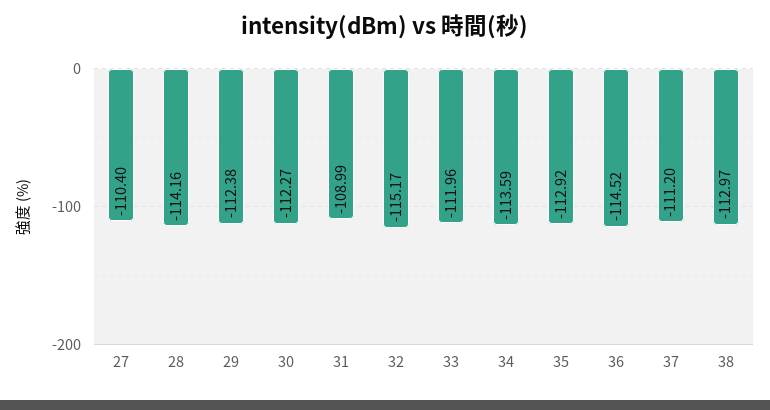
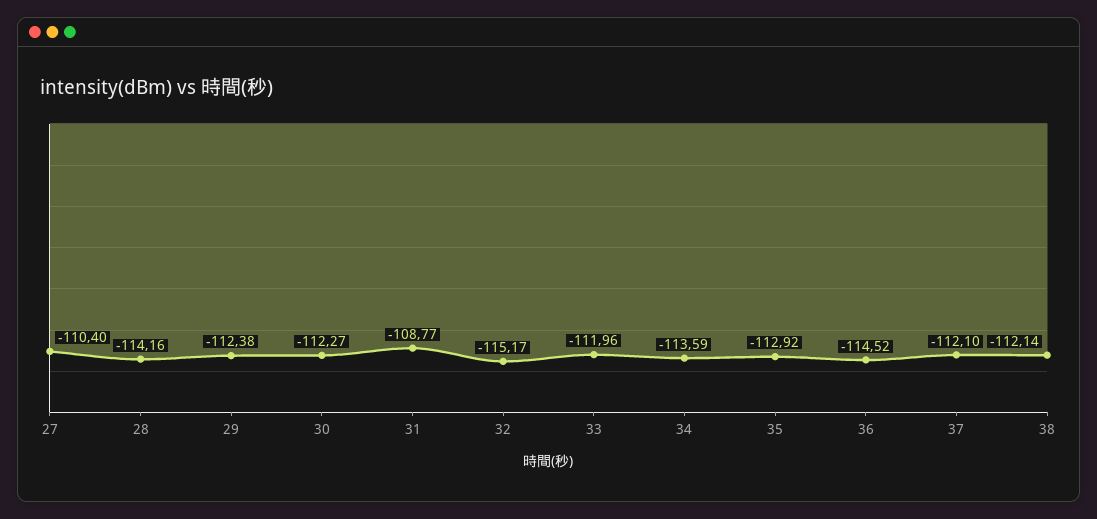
31: -108.99 -> -108.77
37: -111.2 -> -112.1
38: -112.97 -> -112.14

